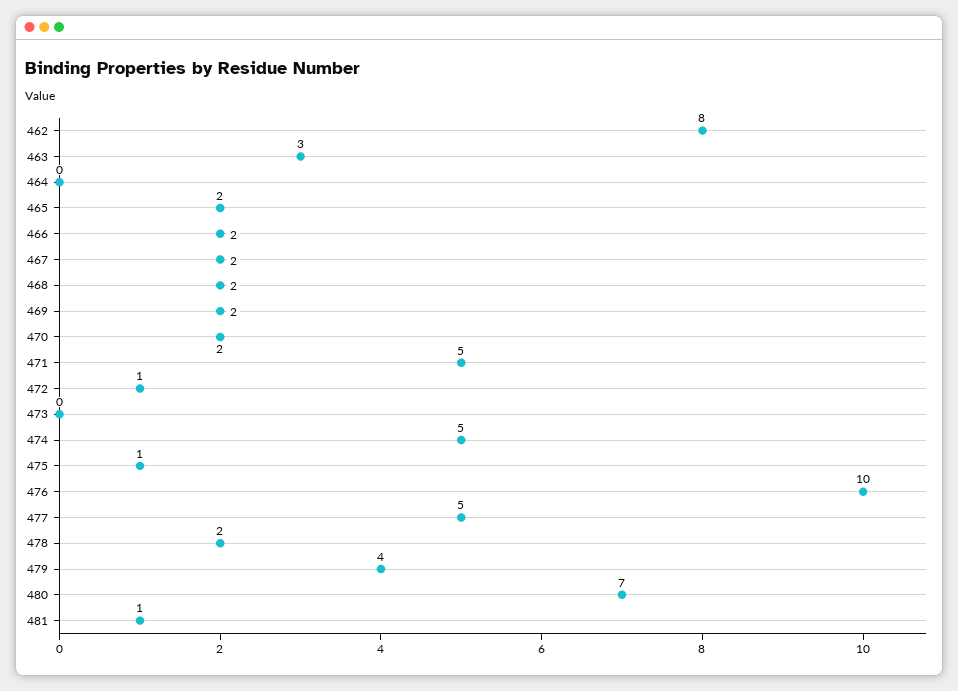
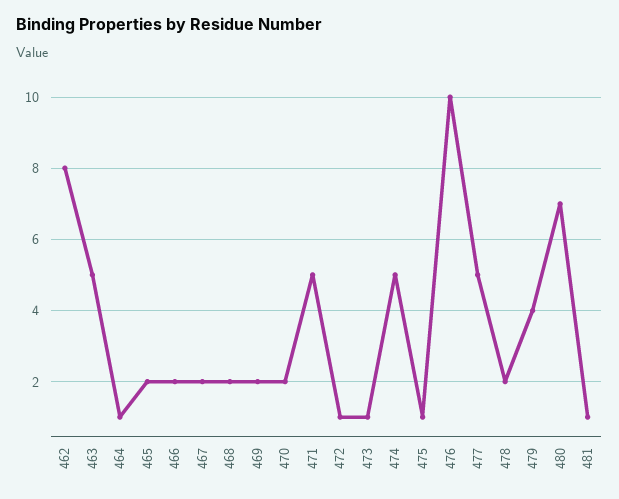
463: 3 -> 5
464: 0 -> 1
473: 0 -> 1

